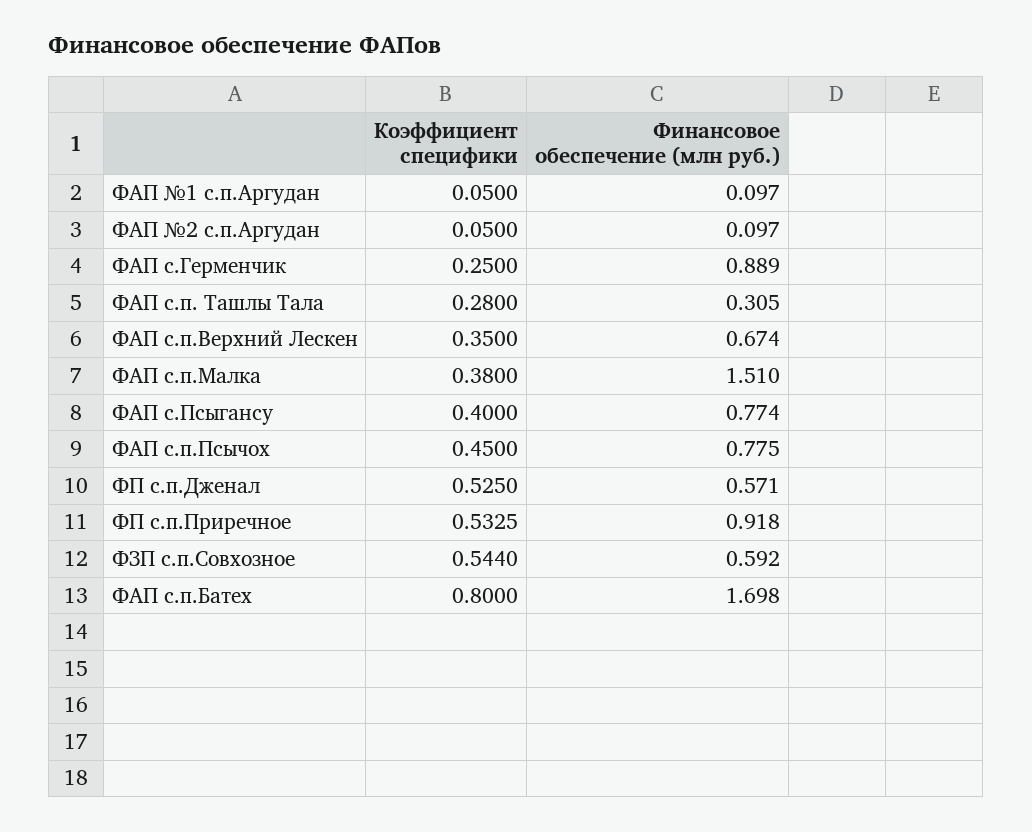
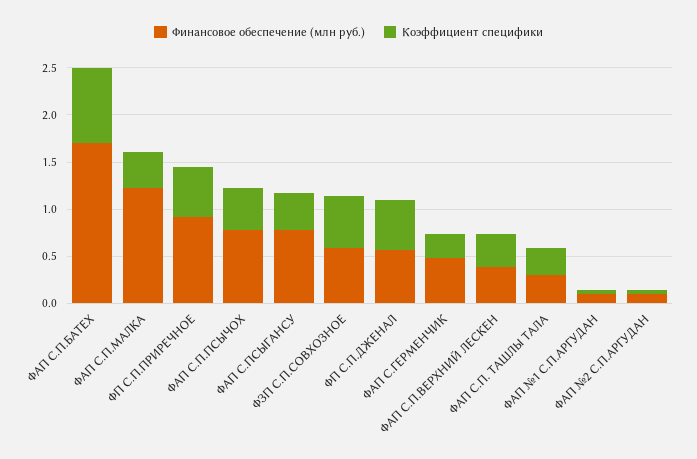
Финансовое обеспечение (млн руб.), ФАП с.Герменчик: 0.889 -> 0.5
Финансовое обеспечение (млн руб.), ФАП с.п.Верхний Лескен: 0.674 -> 0.4
Финансовое обеспечение (млн руб.), ФАП с.п.Малка: 1.51 -> 1.2

